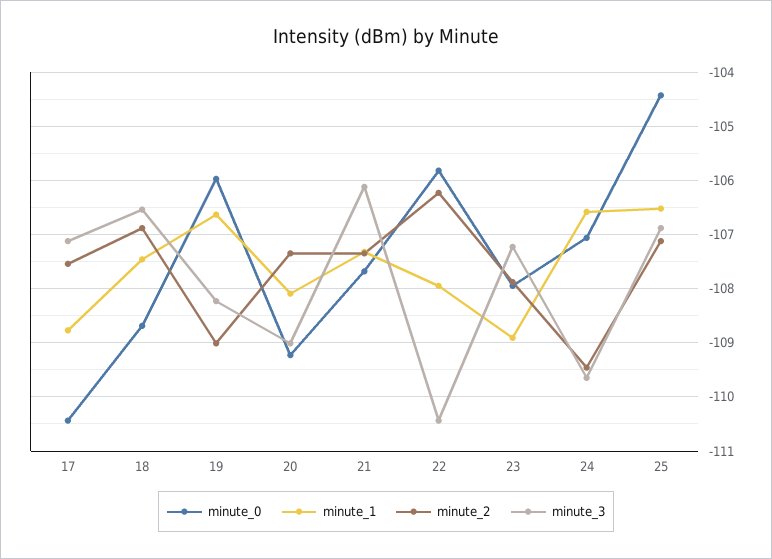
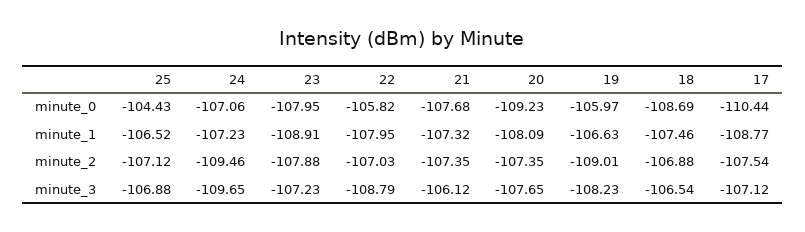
minute_3, 20: -109 -> -107.65
minute_2, 22: -106.2 -> -107.03
minute_3, 22: -110.4 -> -108.79
minute_1, 24: -106.6 -> -107.23

